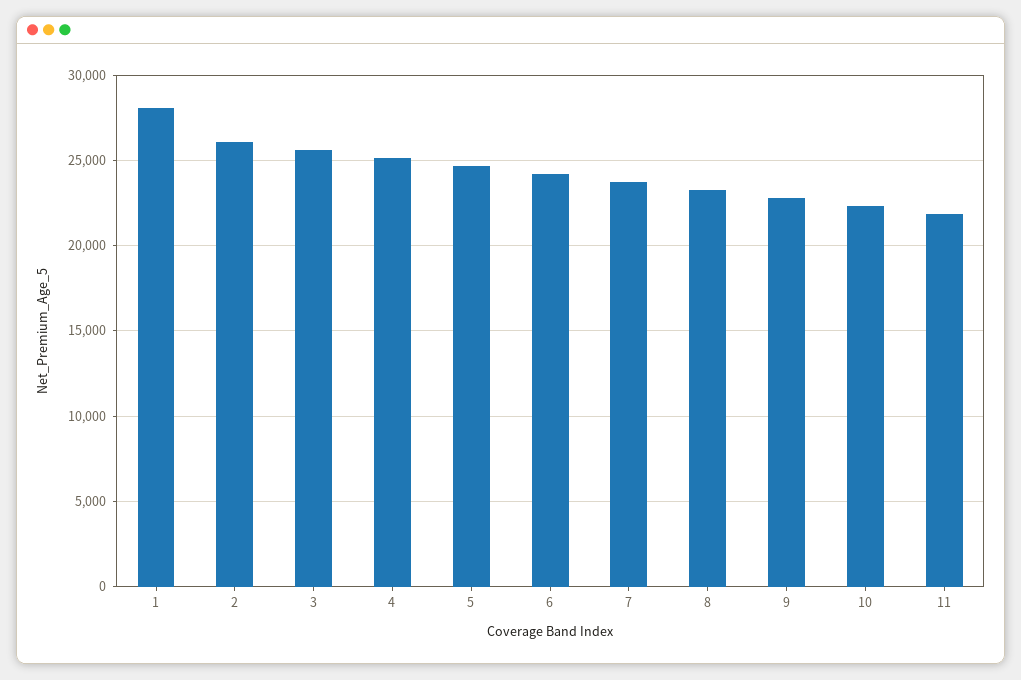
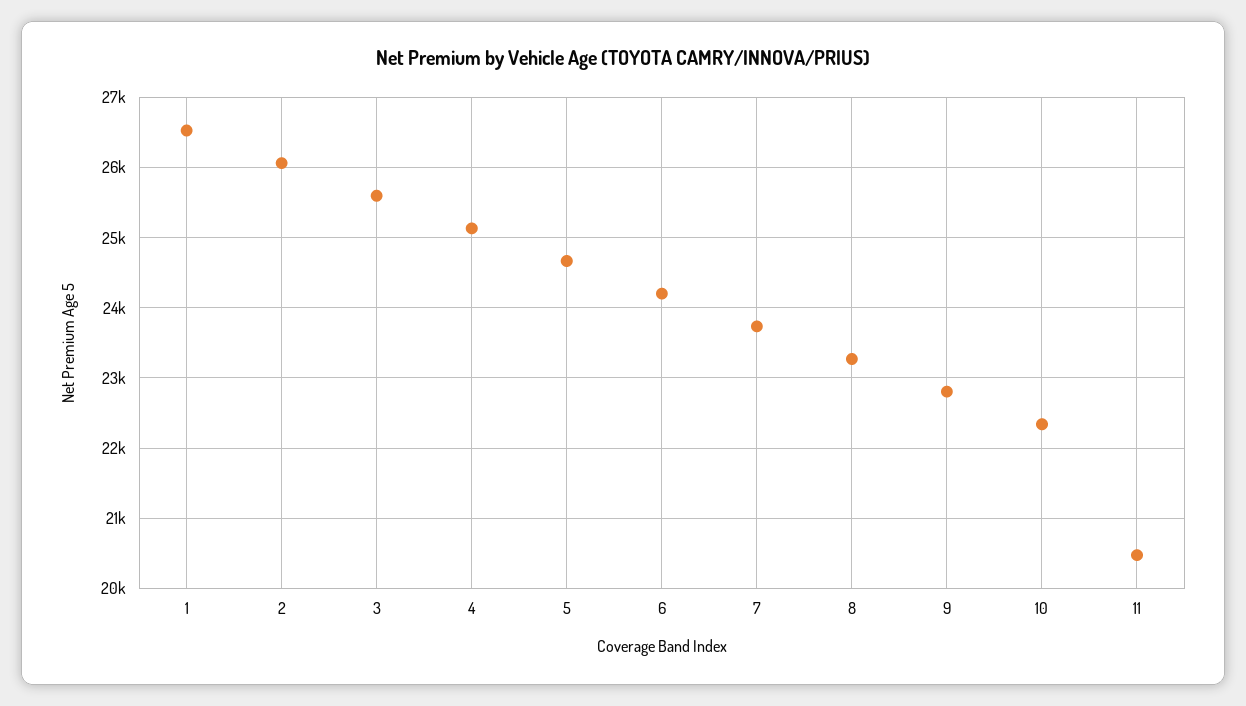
1: 28000 -> 26500
11: 22000 -> 20500

